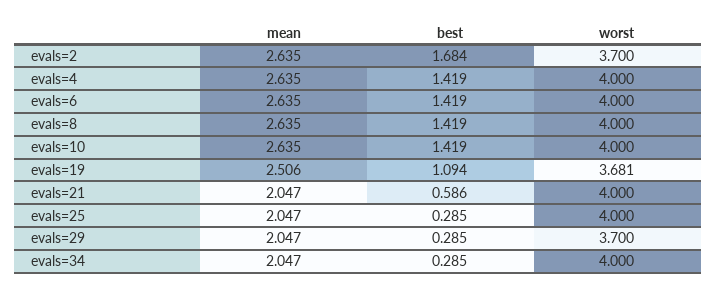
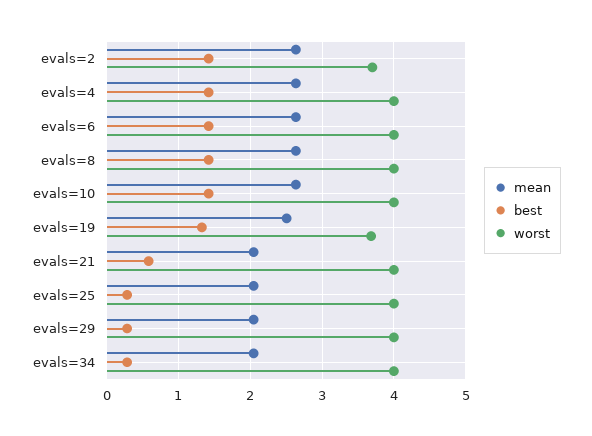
best, evals=2: 1.684 -> 1.4
best, evals=19: 1.094 -> 1.3
worst, evals=29: 3.7 -> 4

